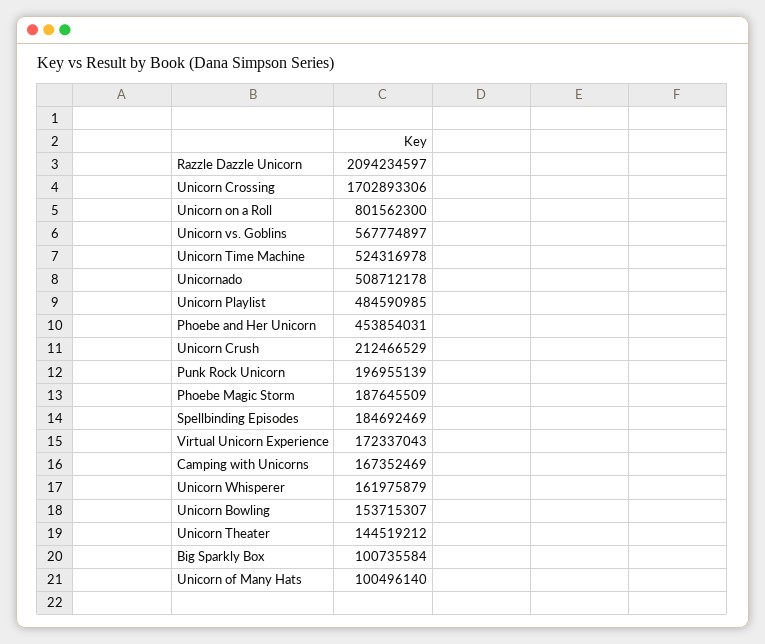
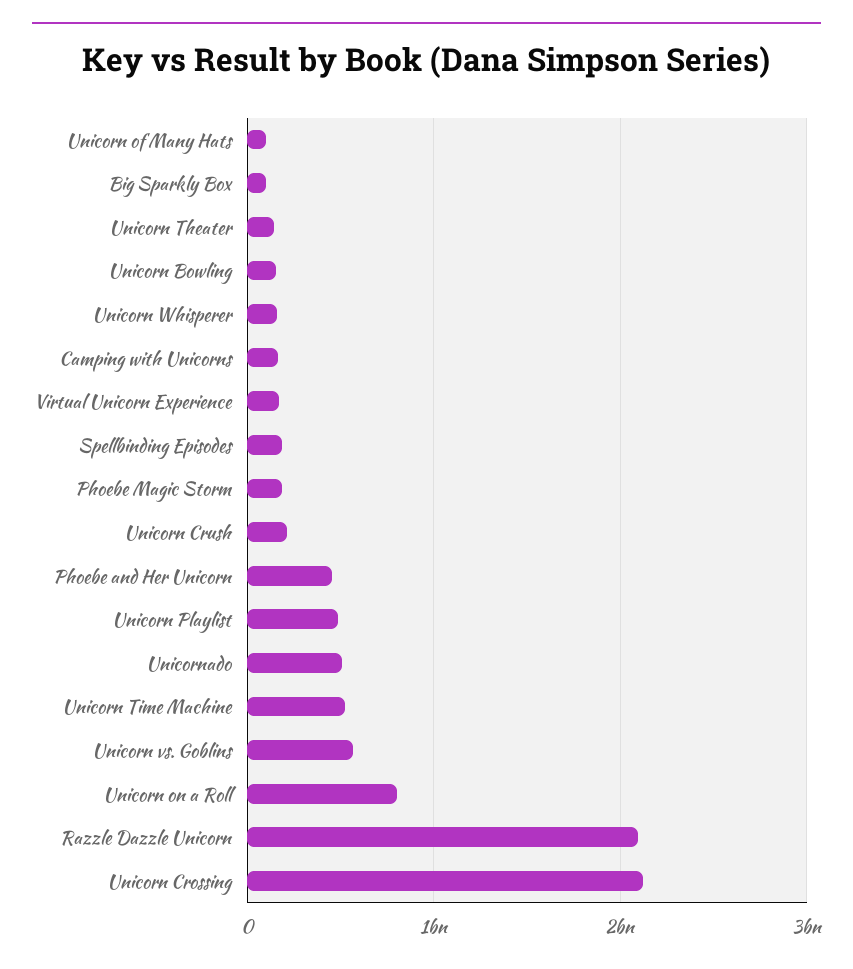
Unicorn Crossing: 1702893306 -> 2100000000
Punk Rock Unicorn: 196955139 -> none

